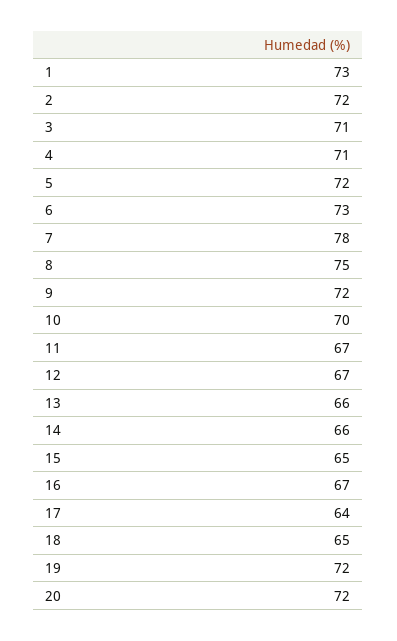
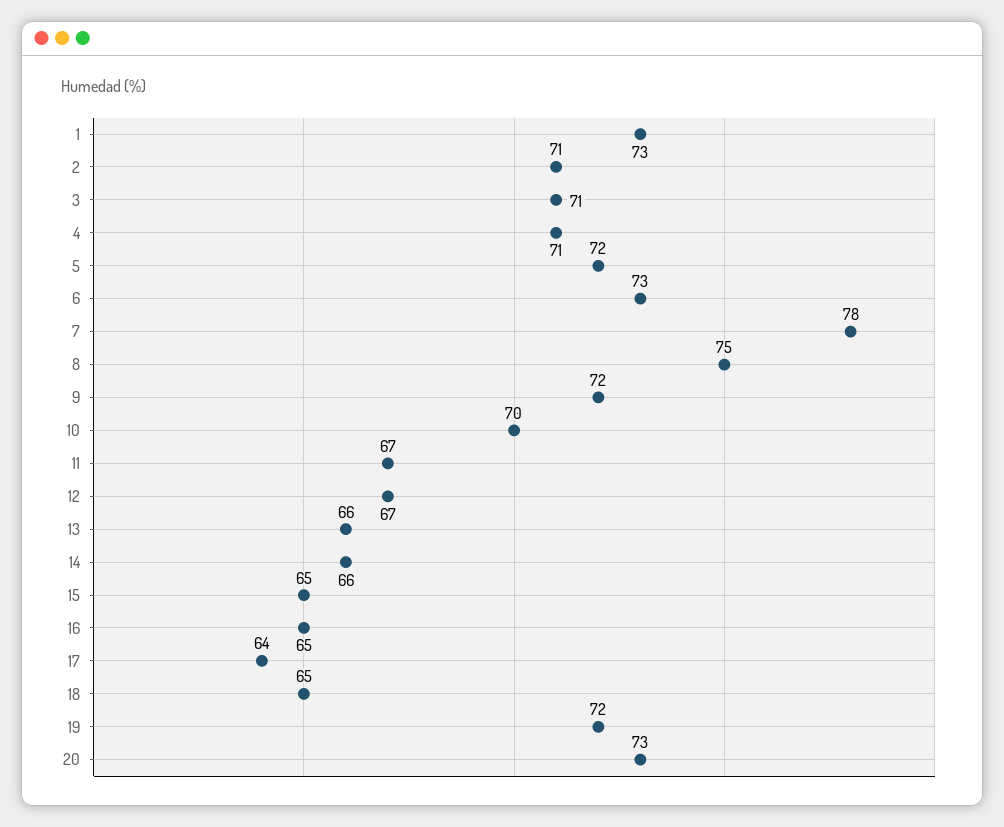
2: 72 -> 71
16: 67 -> 65
20: 72 -> 73

